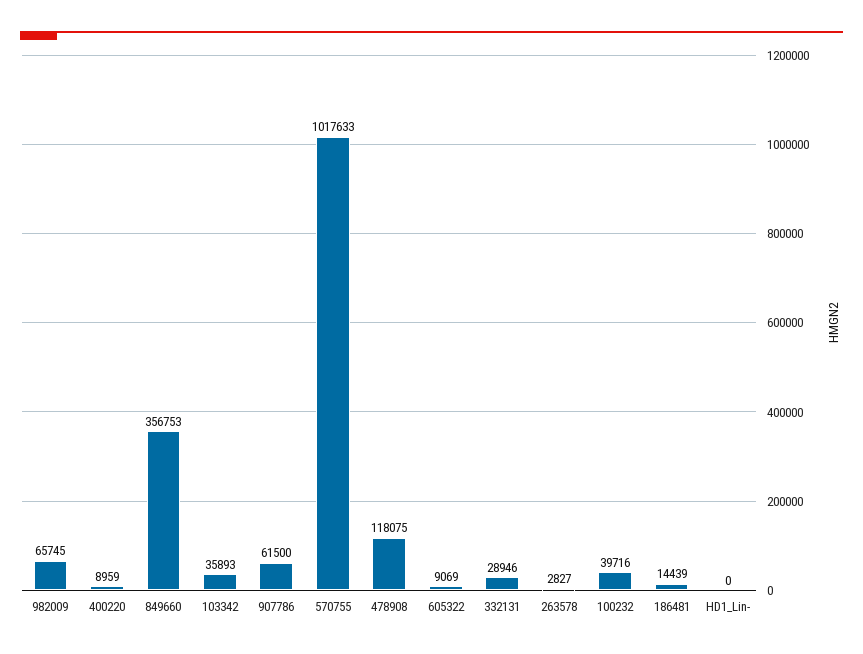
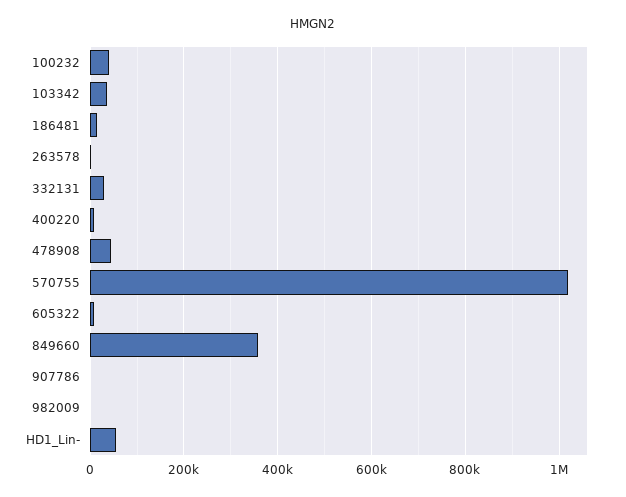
982009: 65745 -> 0
907786: 61500 -> 0
478908: 118075 -> 40000
HD1_Lin-: 0 -> 60000

